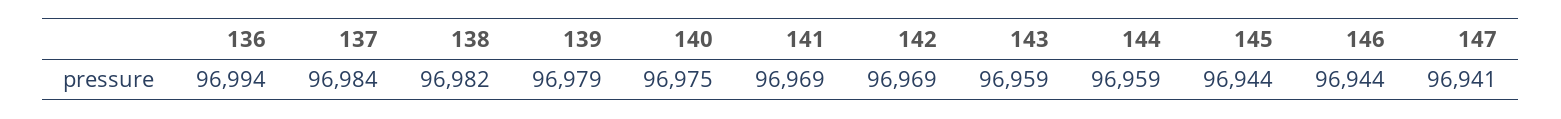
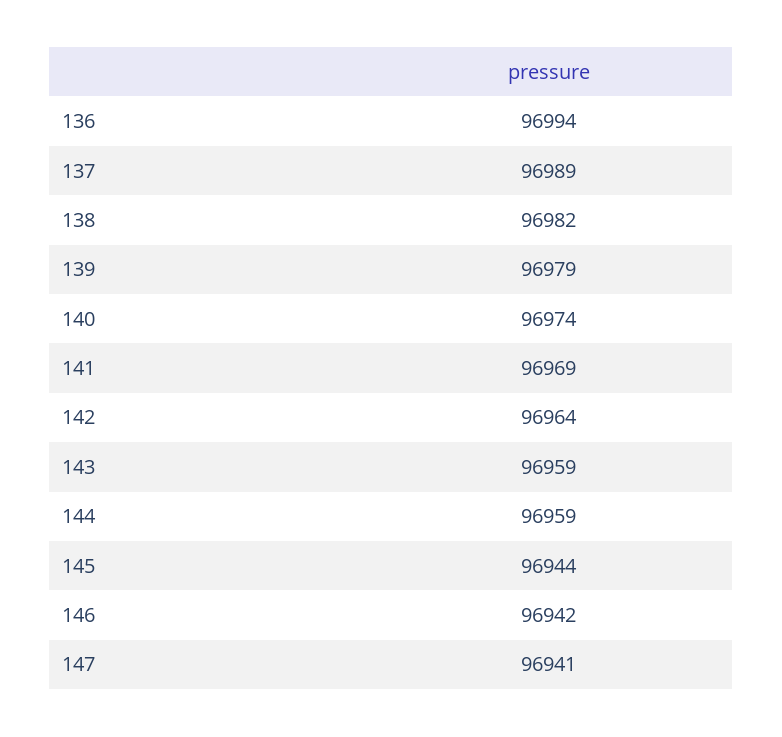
137: 96984 -> 96989
140: 96975 -> 96974
142: 96969 -> 96964
146: 96944 -> 96942

